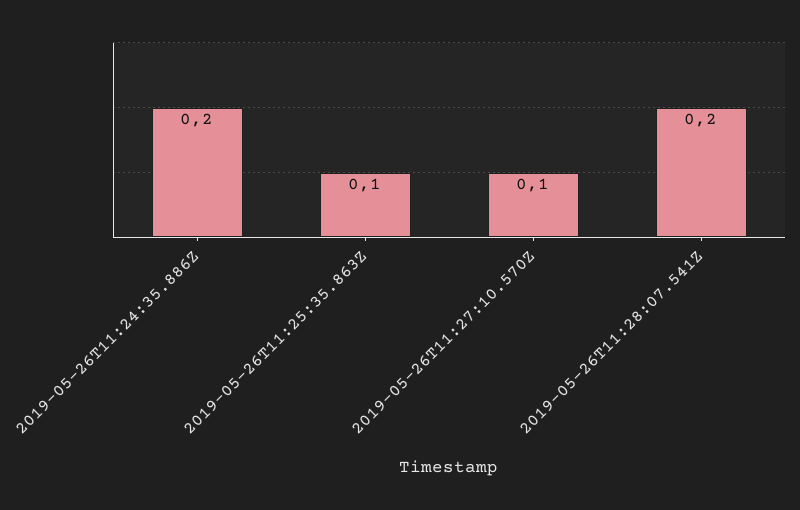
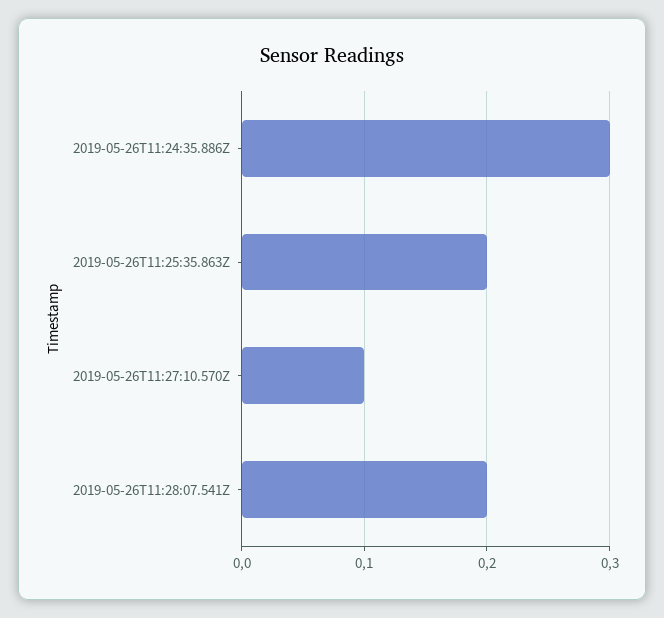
2019-05-26T11:24:35.886Z: 0.2 -> 0.3
2019-05-26T11:25:35.863Z: 0.1 -> 0.2

